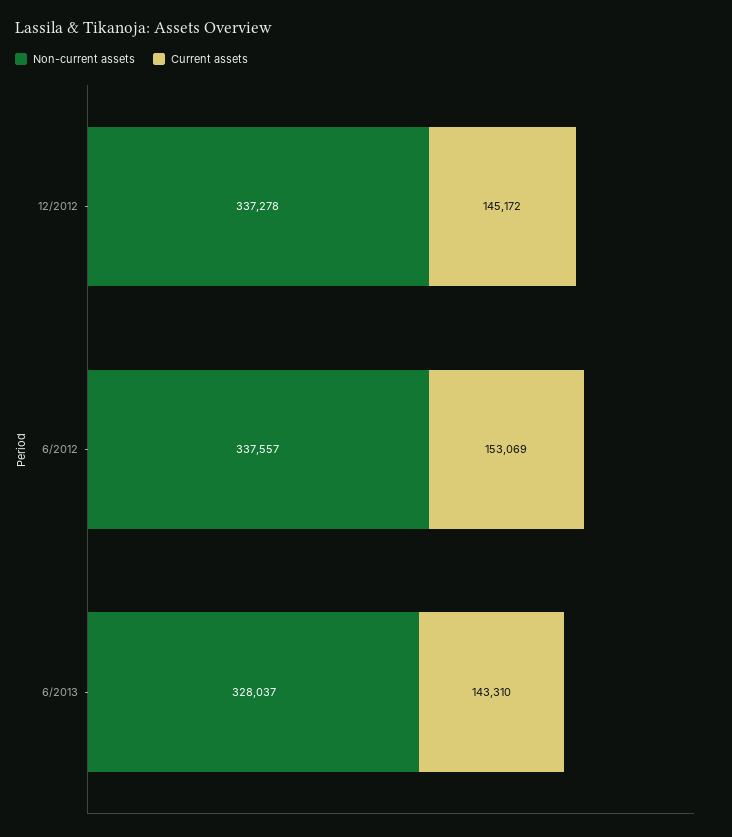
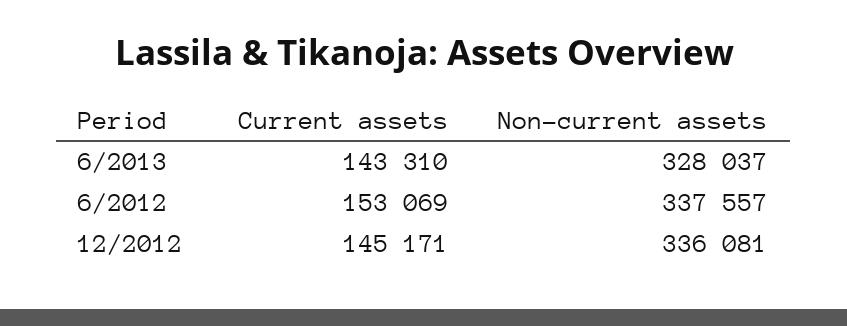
Non-current assets, 12/2012: 337278 -> 336081
Current assets, 12/2012: 145172 -> 145171

